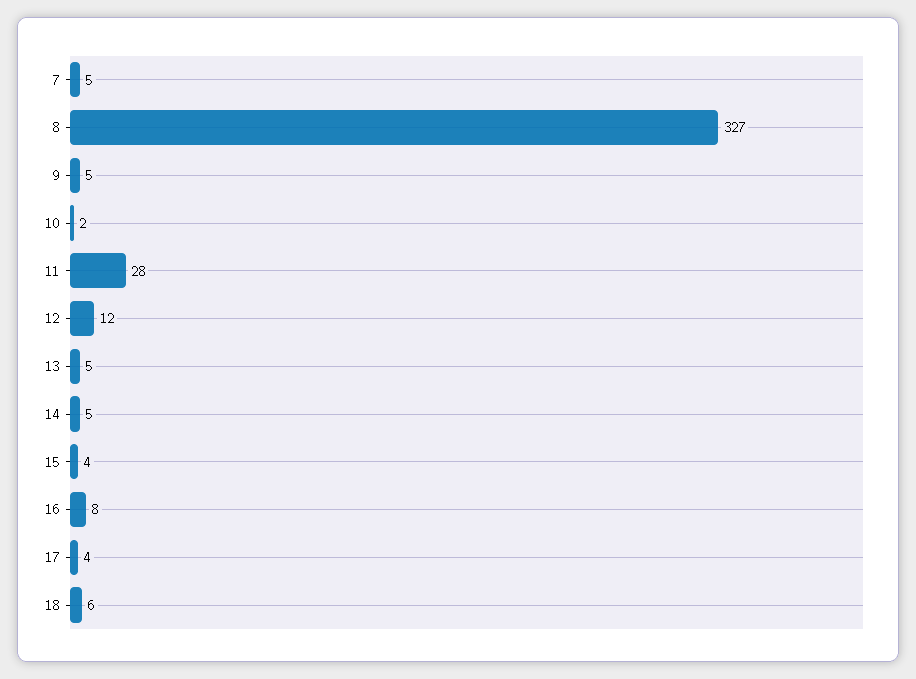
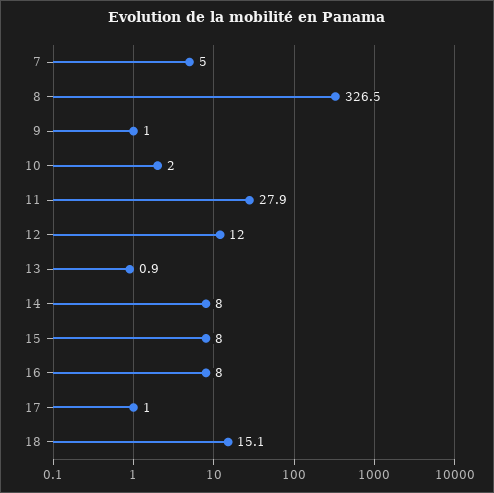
9: 5 -> 1
13: 5 -> 0.9
14: 5 -> 8
15: 4 -> 8
17: 4 -> 1
18: 6 -> 15.1

